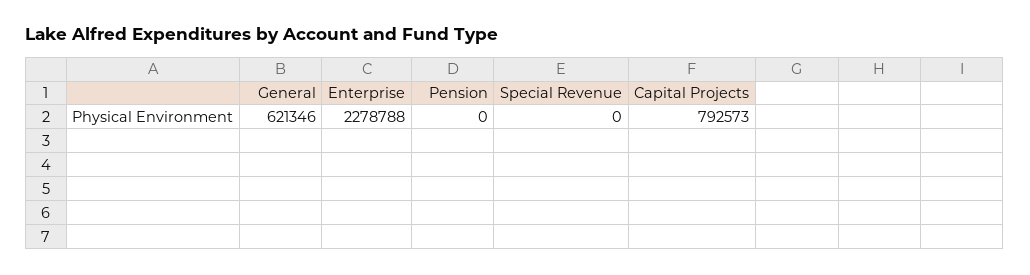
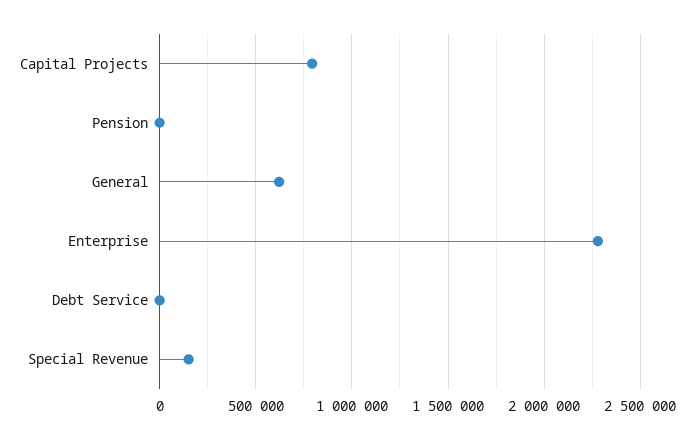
Special Revenue: 0 -> 150000
Debt Service: none -> 0

